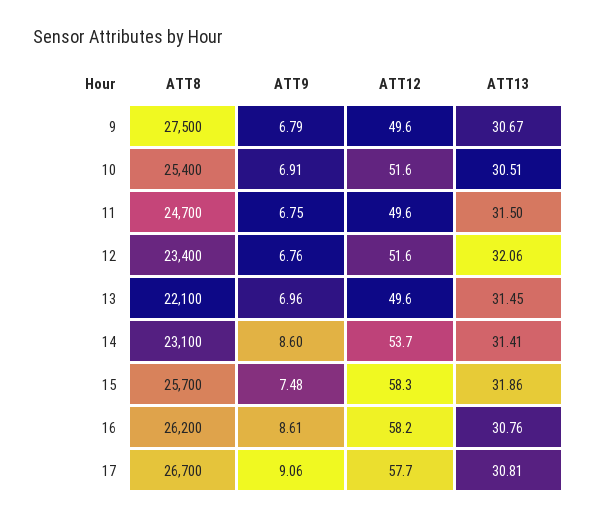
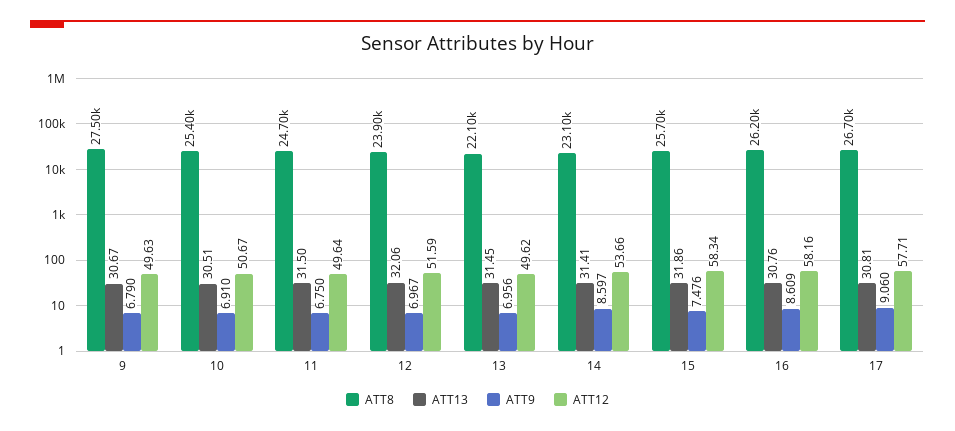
ATT12, 10: 51.6 -> 50.67
ATT8, 12: 23400 -> 23900
ATT9, 12: 6.76 -> 6.967

